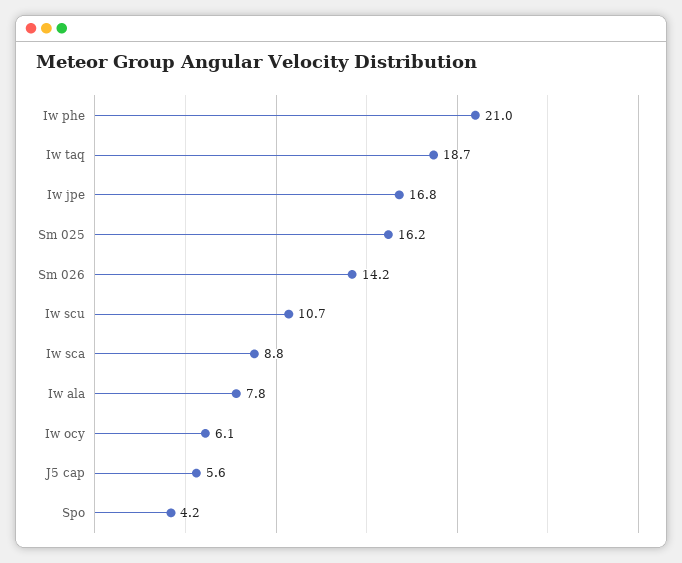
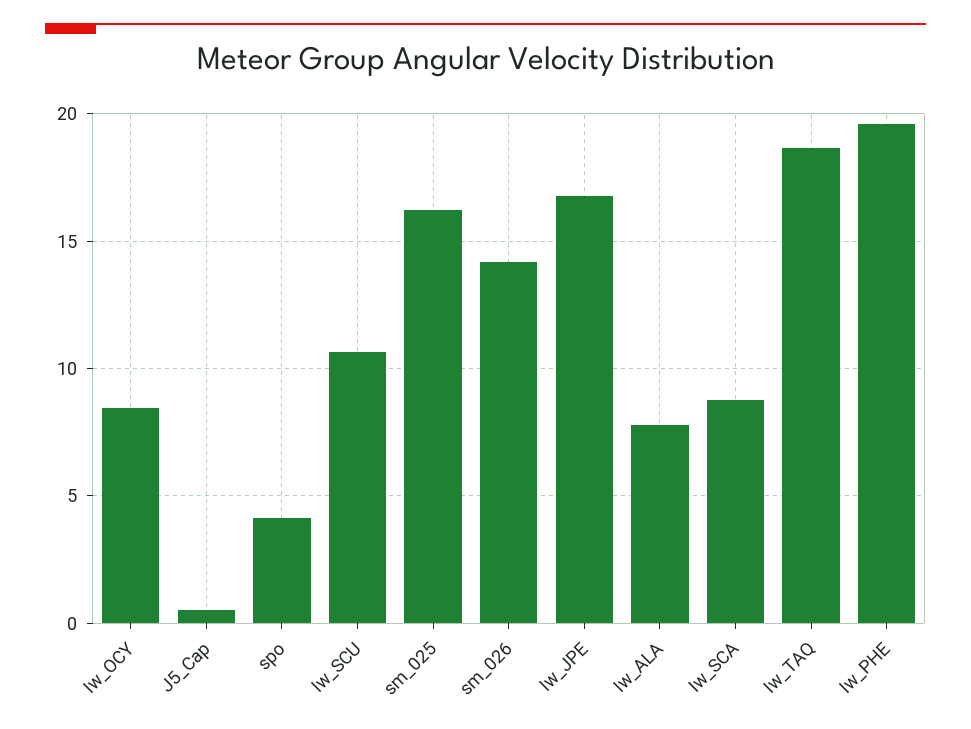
Iw phe: 21 -> 19.5
Iw ocy: 6.1 -> 8.5
J5 cap: 5.6 -> 0.5

